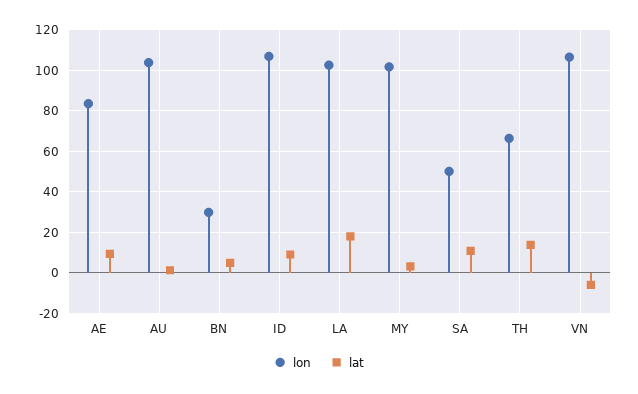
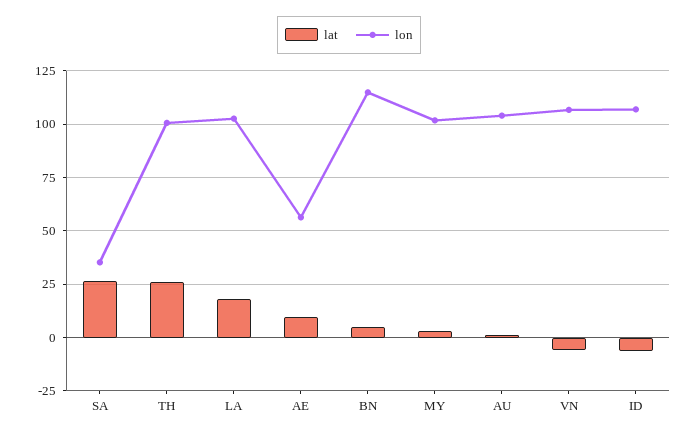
lon, AE: 85 -> 55
lon, BN: 30 -> 115
lat, ID: 10 -> -5
lon, SA: 50 -> 35
lat, SA: 10 -> 25
lon, TH: 65 -> 100
lat, TH: 15 -> 25

